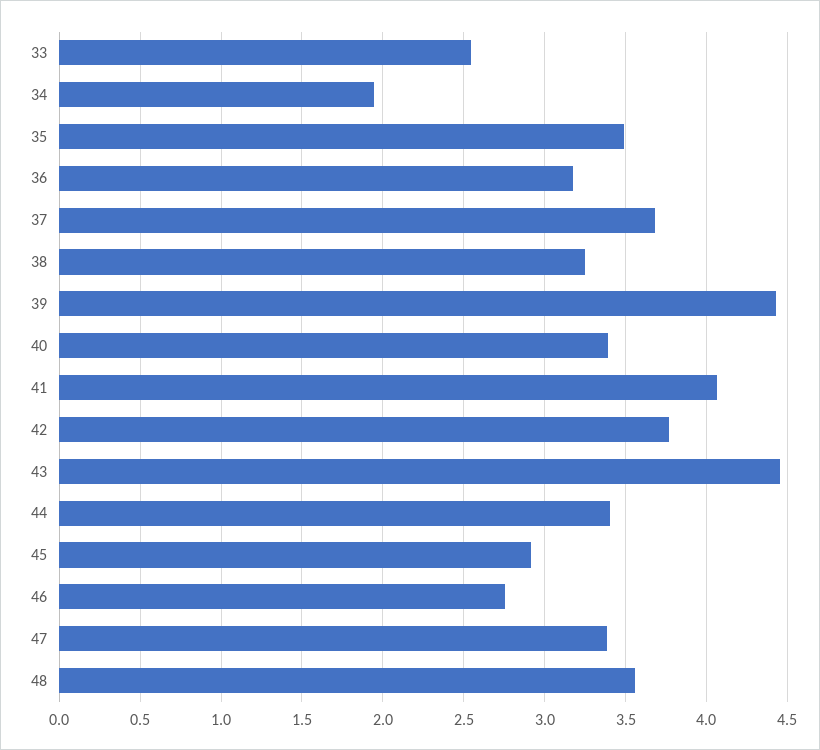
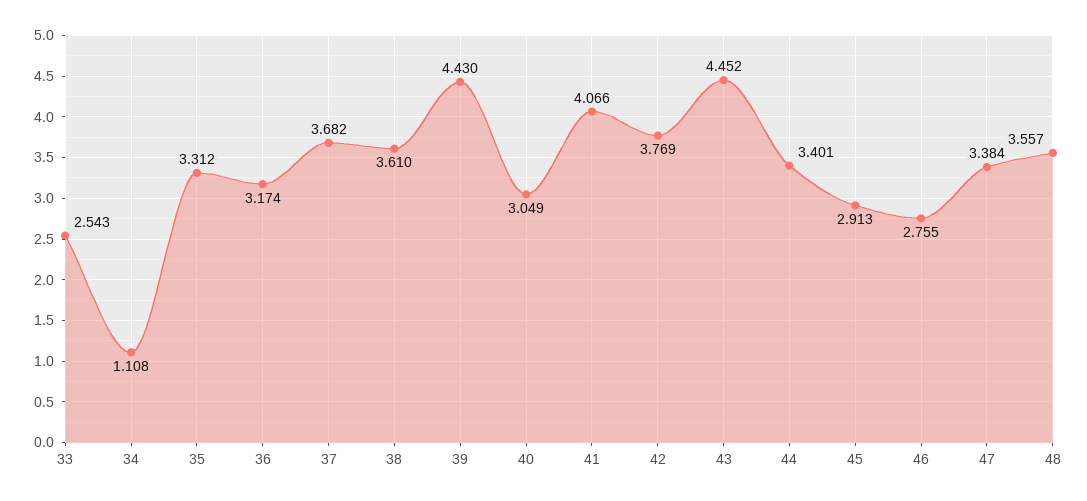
34: 1.95 -> 1.108
35: 3.5 -> 3.312
38: 3.25 -> 3.61
40: 3.4 -> 3.049

